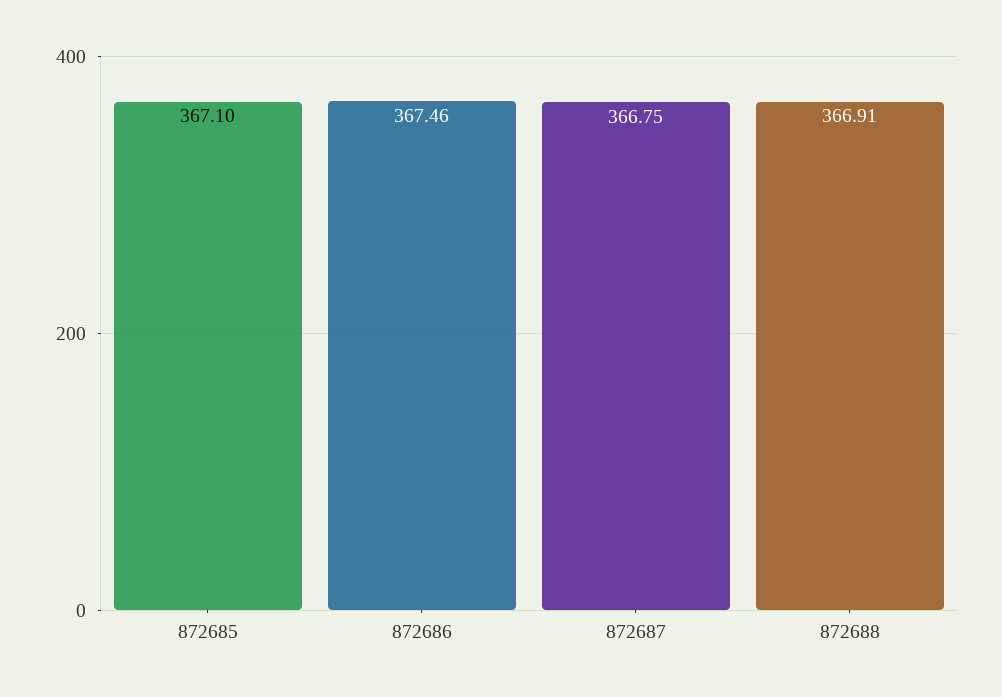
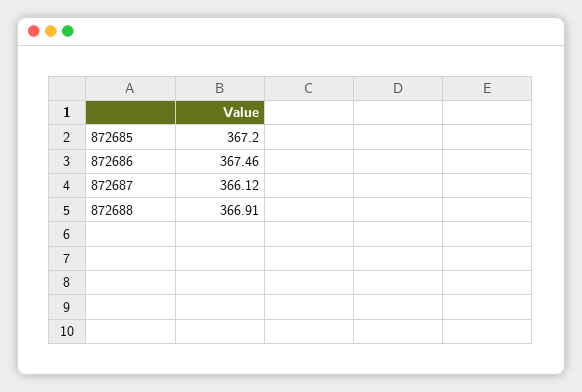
872685: 367.1 -> 367.2
872687: 366.75 -> 366.12

